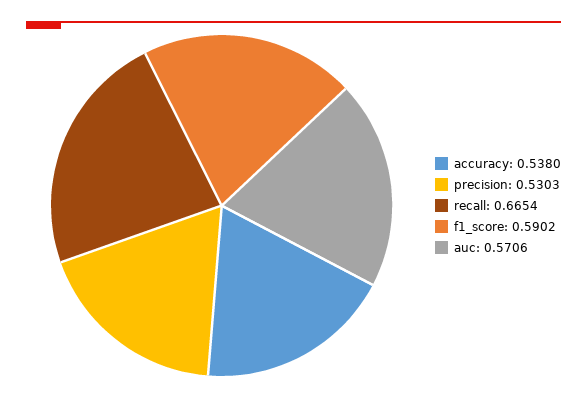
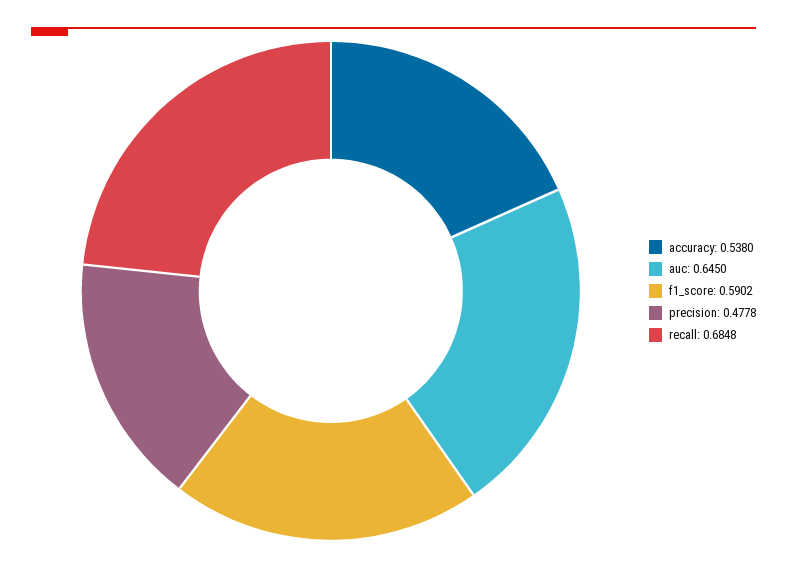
precision: 0.5303 -> 0.4778
recall: 0.6654 -> 0.6848
auc: 0.5706 -> 0.645

